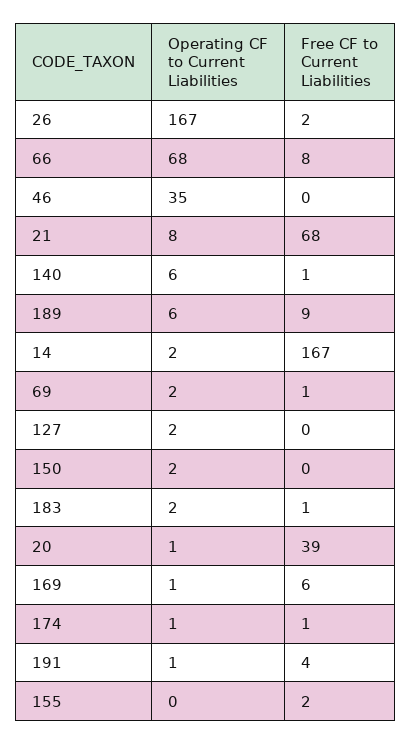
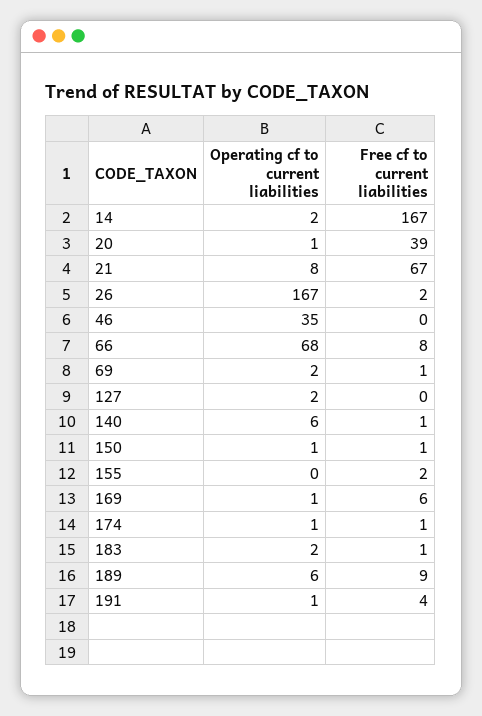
Free CF to Current Liabilities, 21: 68 -> 67
Operating CF to Current Liabilities, 150: 2 -> 1
Free CF to Current Liabilities, 150: 0 -> 1

